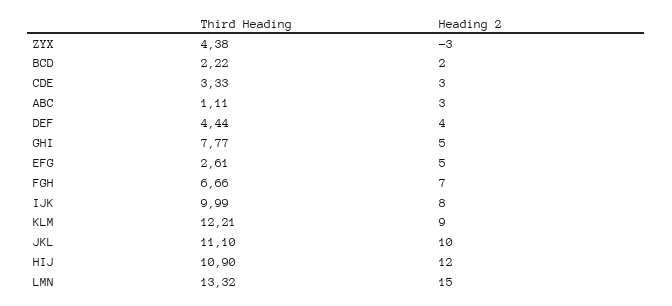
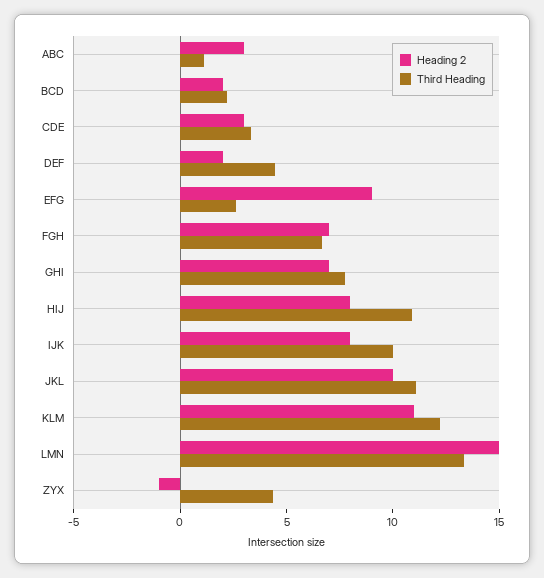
Heading 2, ZYX: -3 -> -1
Heading 2, DEF: 4 -> 2
Heading 2, GHI: 5 -> 7
Heading 2, EFG: 5 -> 9
Heading 2, KLM: 9 -> 11
Heading 2, HIJ: 12 -> 8

